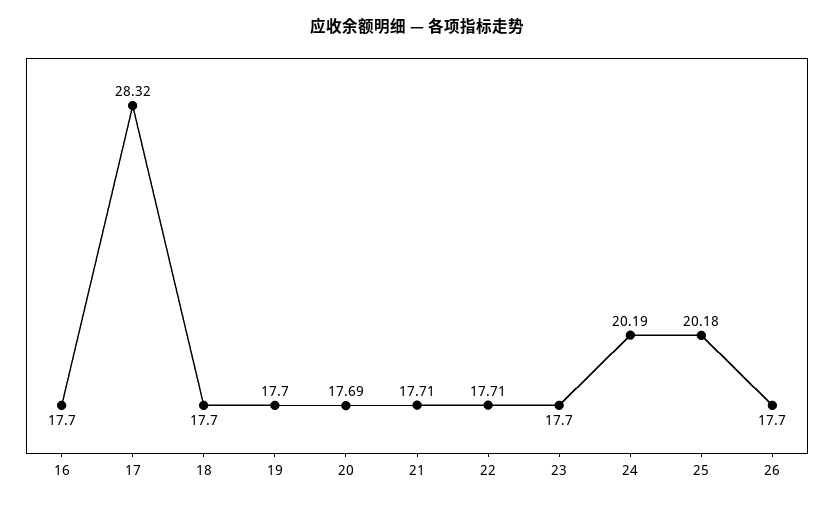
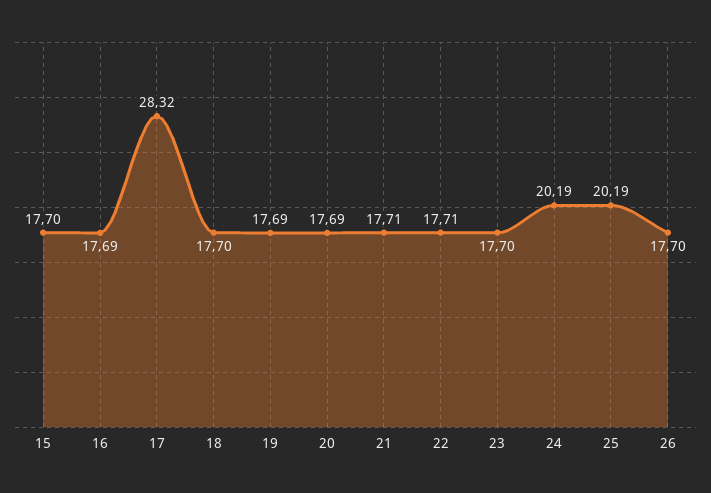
16: 17.7 -> 17.69
19: 17.7 -> 17.69
25: 20.18 -> 20.19
15: none -> 17.7

